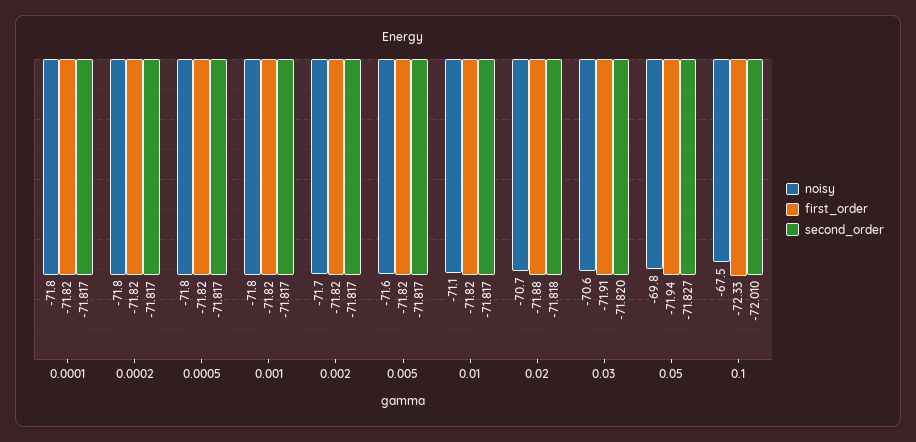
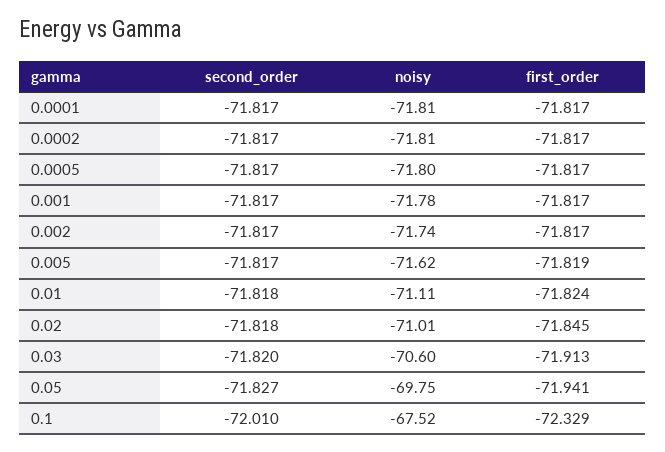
second_order, 0.01: -71.817 -> -71.818
noisy, 0.02: -70.7 -> -71.01
first_order, 0.02: -71.88 -> -71.845

